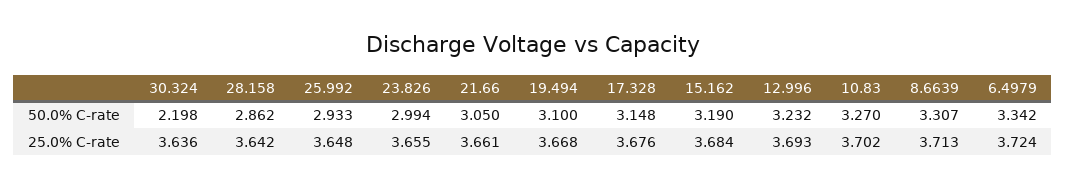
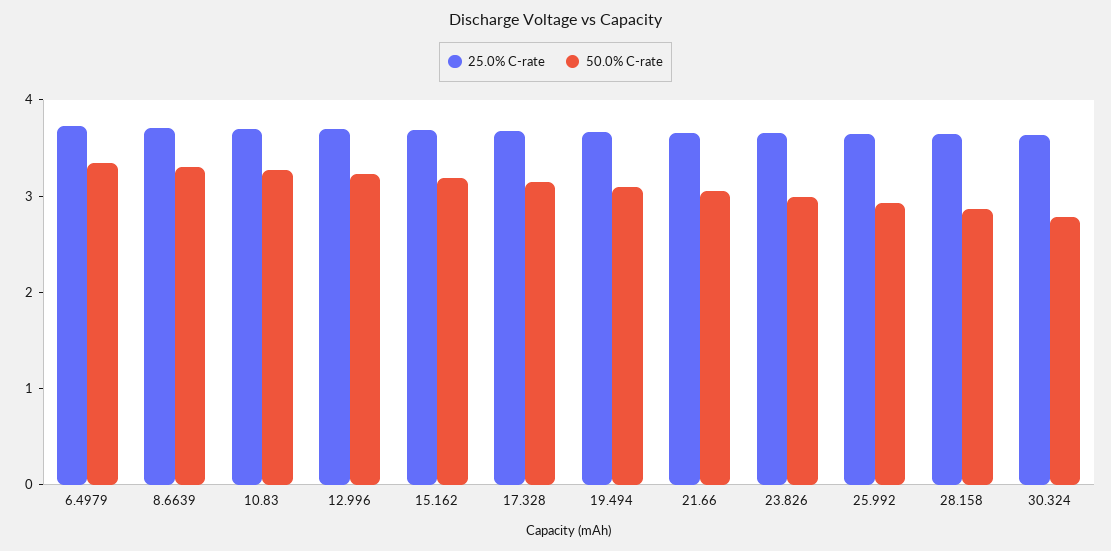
50.0% C-rate, 30.324: 2.198 -> 2.8

